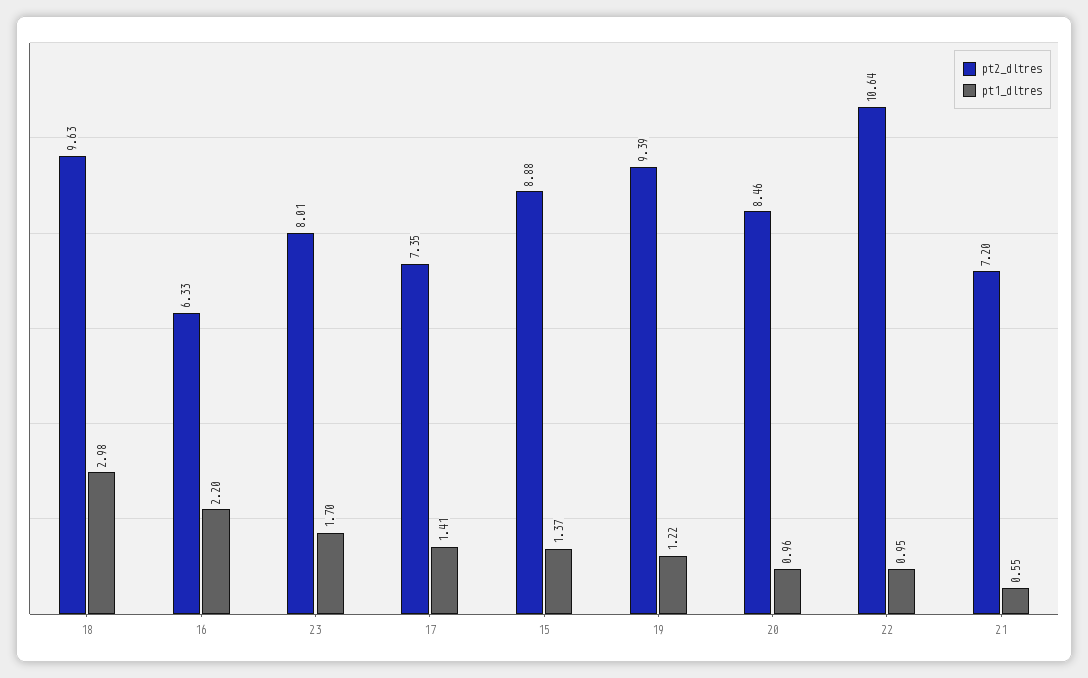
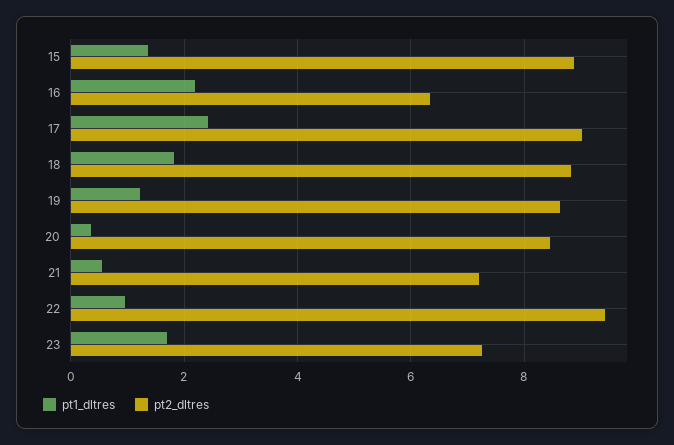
pt2_dltres, 18: 9.63 -> 8.8
pt1_dltres, 18: 2.98 -> 1.8
pt2_dltres, 23: 8.01 -> 7.2
pt2_dltres, 17: 7.35 -> 9
pt1_dltres, 17: 1.41 -> 2.4
pt2_dltres, 19: 9.39 -> 8.6
pt1_dltres, 20: 0.96 -> 0.4
pt2_dltres, 22: 10.64 -> 9.4

